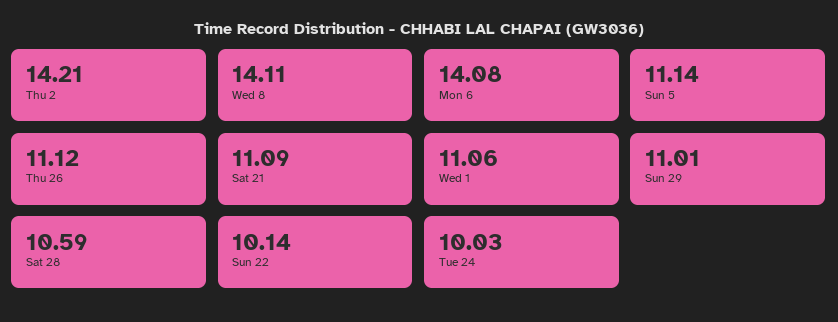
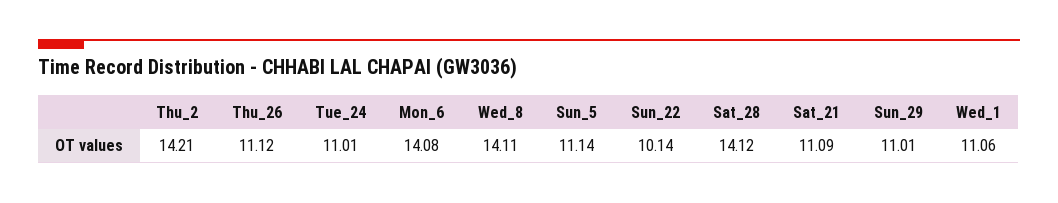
Sat 28: 10.59 -> 14.12
Tue 24: 10.03 -> 11.01

